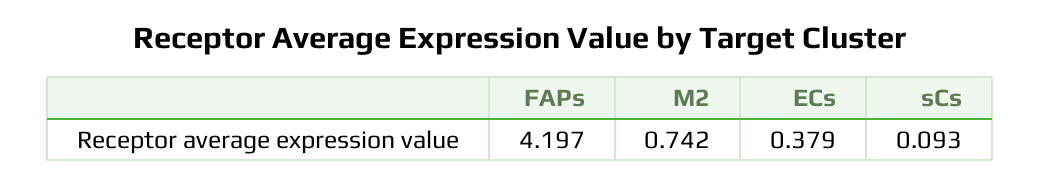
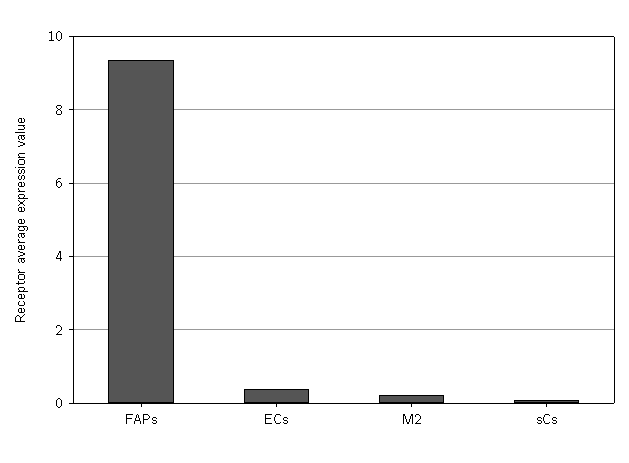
FAPs: 4.197 -> 9.4
M2: 0.742 -> 0.2

